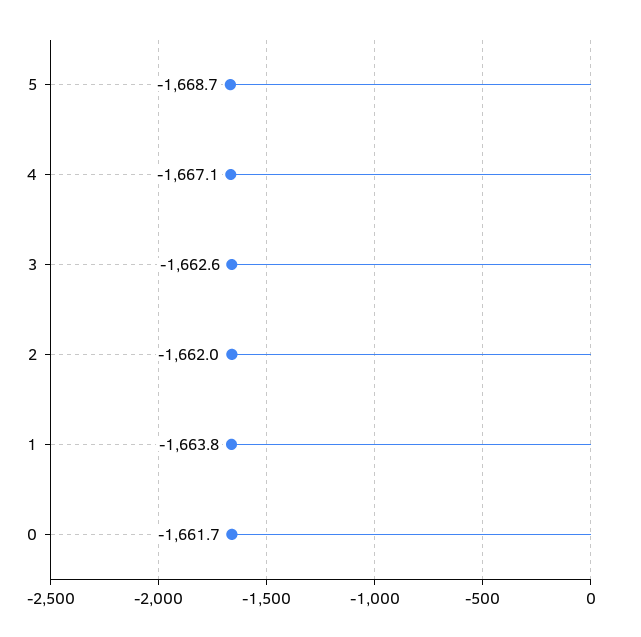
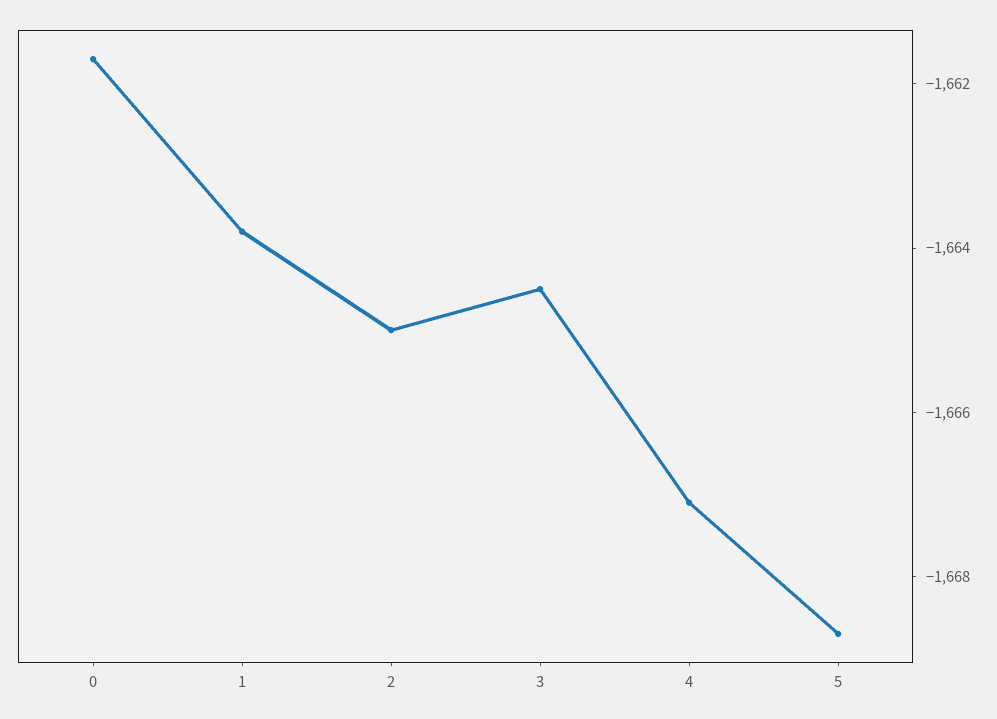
3: -1662.6 -> -1664.5
2: -1662 -> -1665

